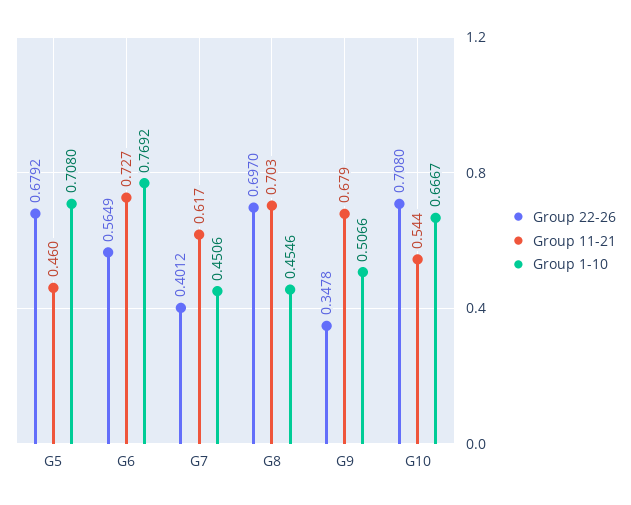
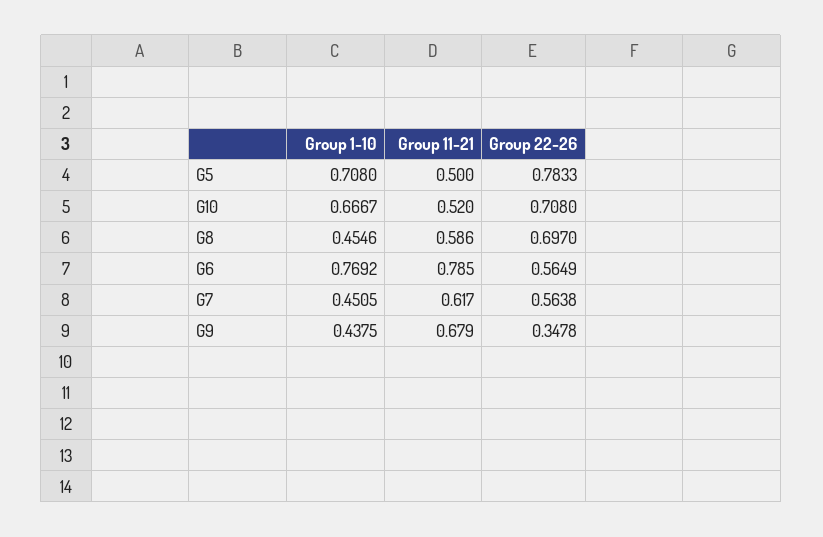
Group 22-26, G5: 0.6792 -> 0.7833
Group 11-21, G5: 0.46 -> 0.5
Group 11-21, G6: 0.727 -> 0.785
Group 22-26, G7: 0.4012 -> 0.5638
Group 1-10, G7: 0.4506 -> 0.4505
Group 11-21, G8: 0.703 -> 0.586
Group 1-10, G9: 0.5066 -> 0.4375
Group 11-21, G10: 0.544 -> 0.52

